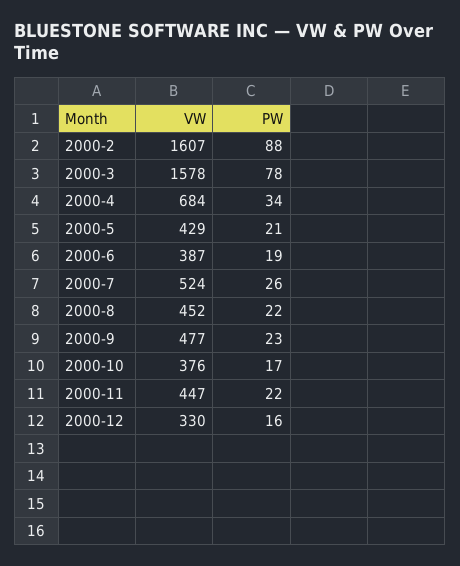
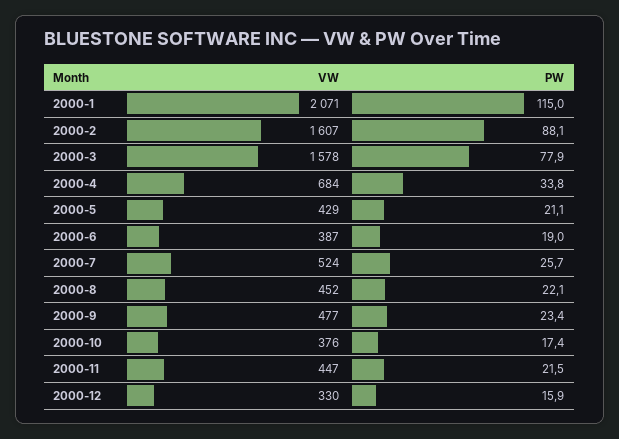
VW, 2000-1: none -> 2071
PW, 2000-1: none -> 115

